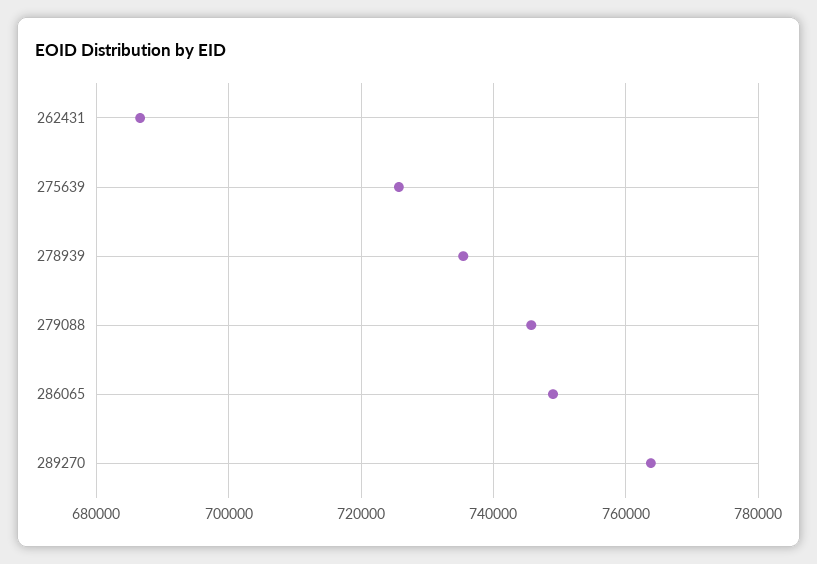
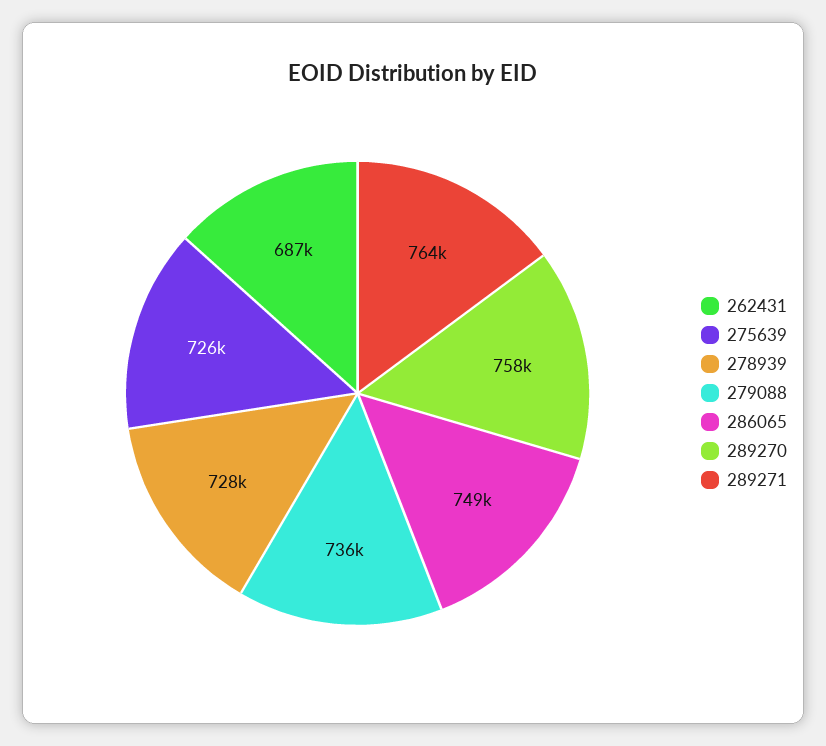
278939: 736000 -> 728000
279088: 746000 -> 736000
289270: 764000 -> 758000
289271: none -> 764000

